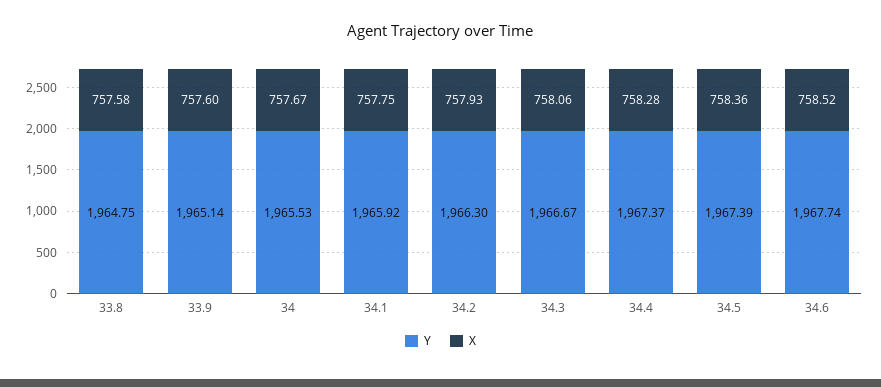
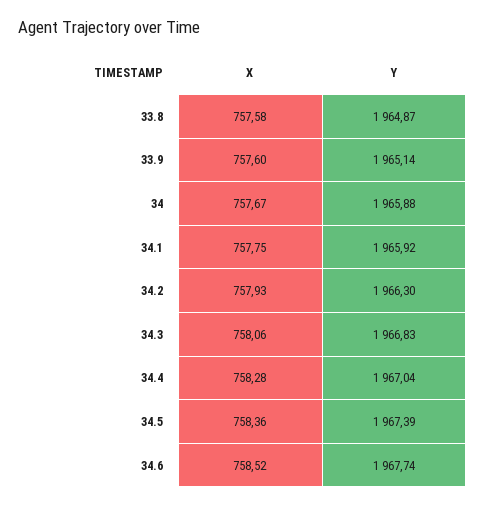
Y, 33.8: 1964.75 -> 1964.87
Y, 34: 1965.53 -> 1965.88
Y, 34.3: 1966.67 -> 1966.83
Y, 34.4: 1967.37 -> 1967.04

